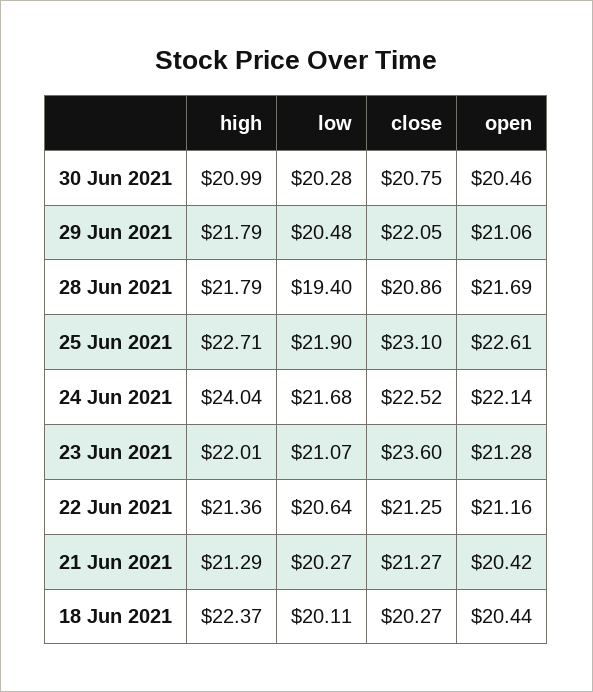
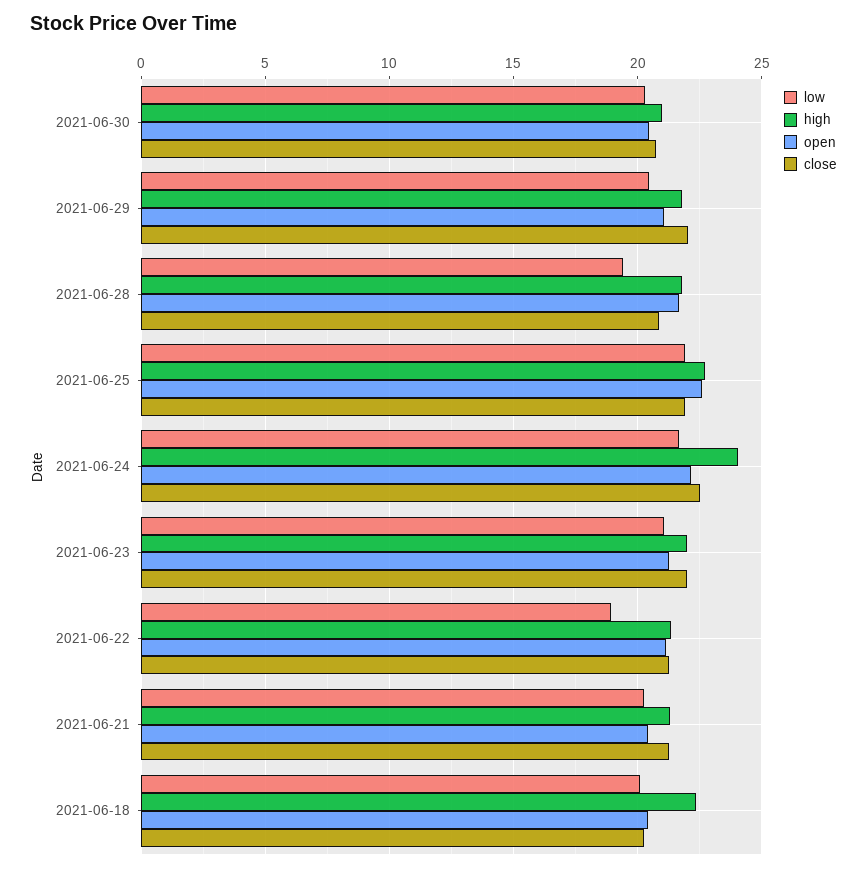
close, 25 Jun 2021: 23.1 -> 22
close, 23 Jun 2021: 23.6 -> 22
low, 22 Jun 2021: 20.64 -> 19

